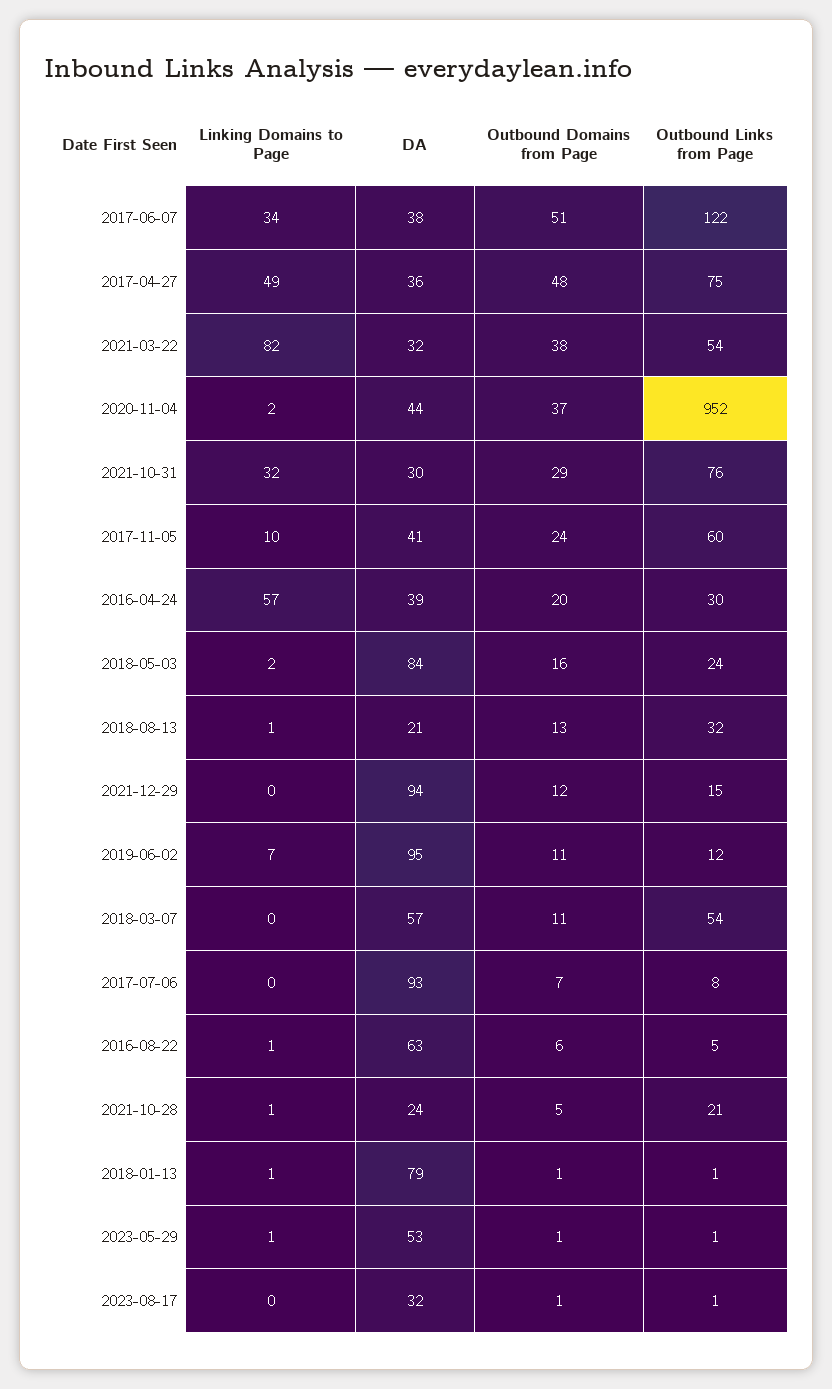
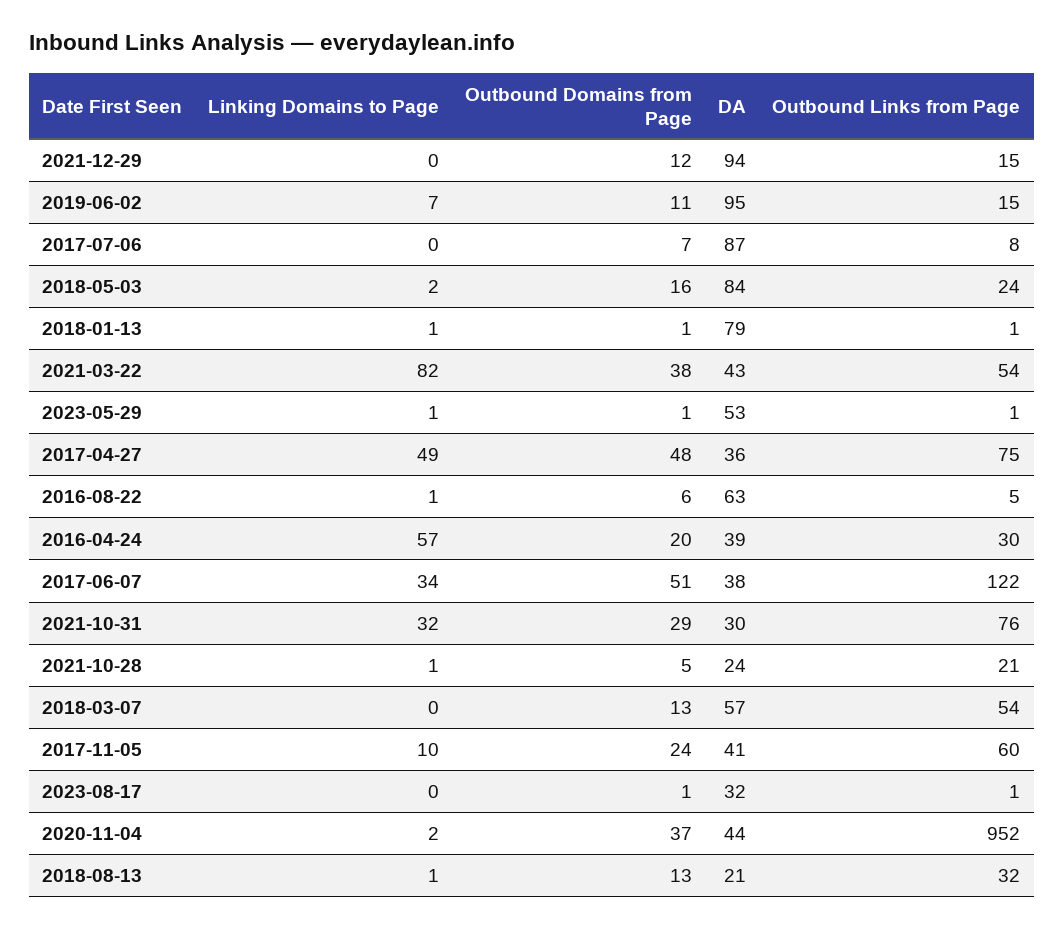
DA, 2021-03-22: 32 -> 43
Outbound Links from Page, 2019-06-02: 12 -> 15
Outbound Domains from Page, 2018-03-07: 11 -> 13
DA, 2017-07-06: 93 -> 87

